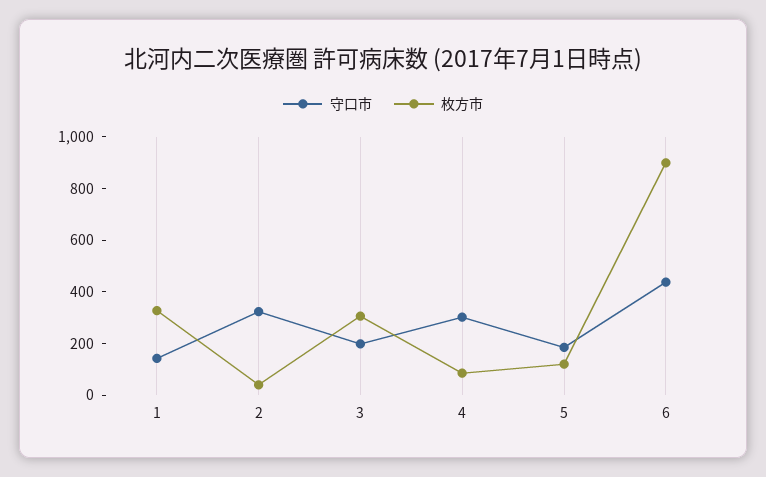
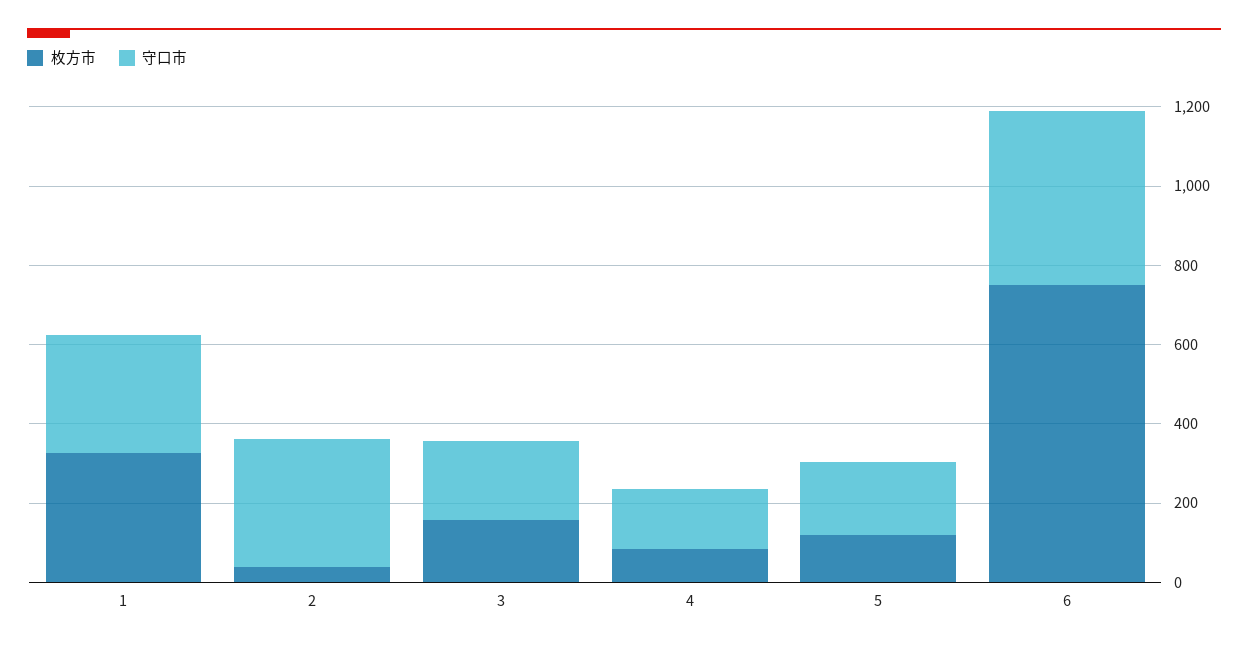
守口市, 1: 150 -> 300
枚方市, 3: 300 -> 150
守口市, 4: 300 -> 150
枚方市, 6: 900 -> 750

